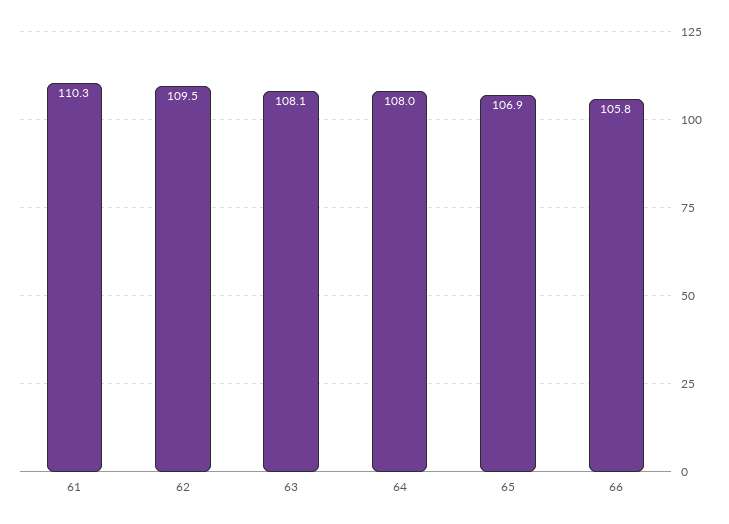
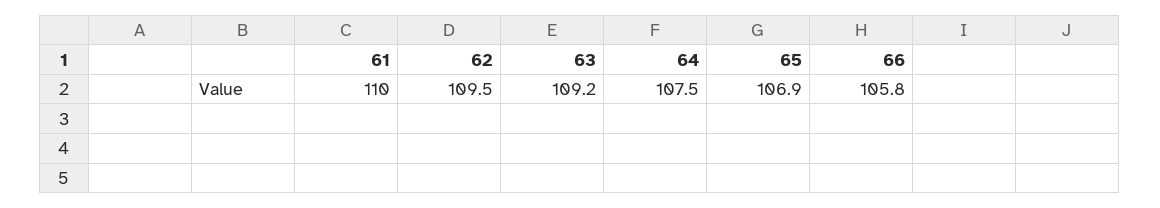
61: 110.3 -> 110
63: 108.1 -> 109.2
64: 108 -> 107.5

